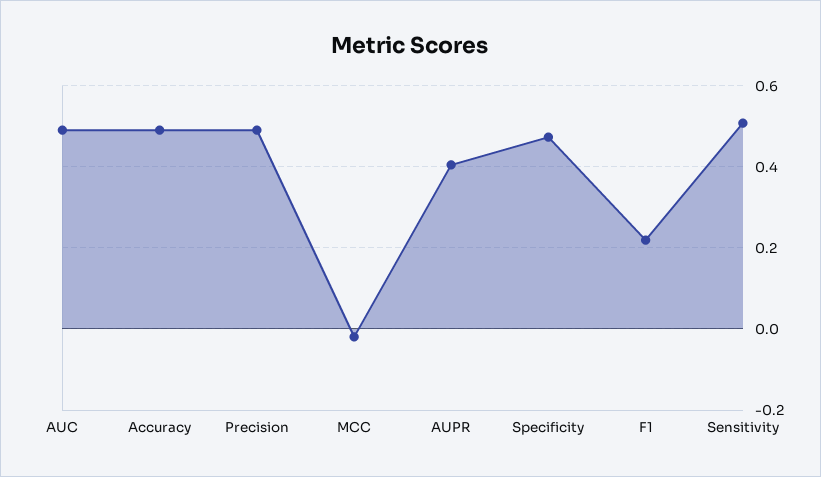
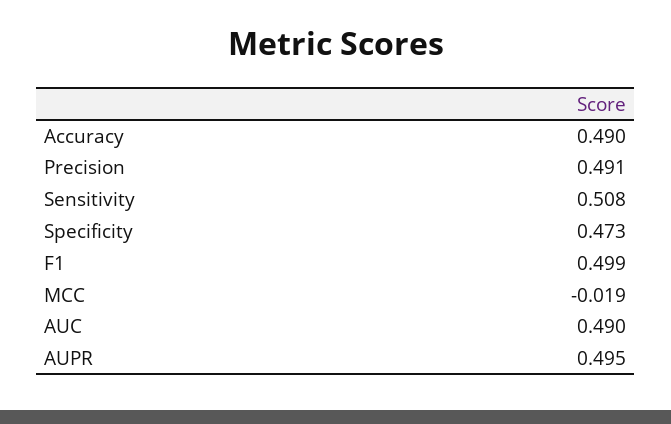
AUPR: 0.4 -> 0.495
F1: 0.22 -> 0.499

